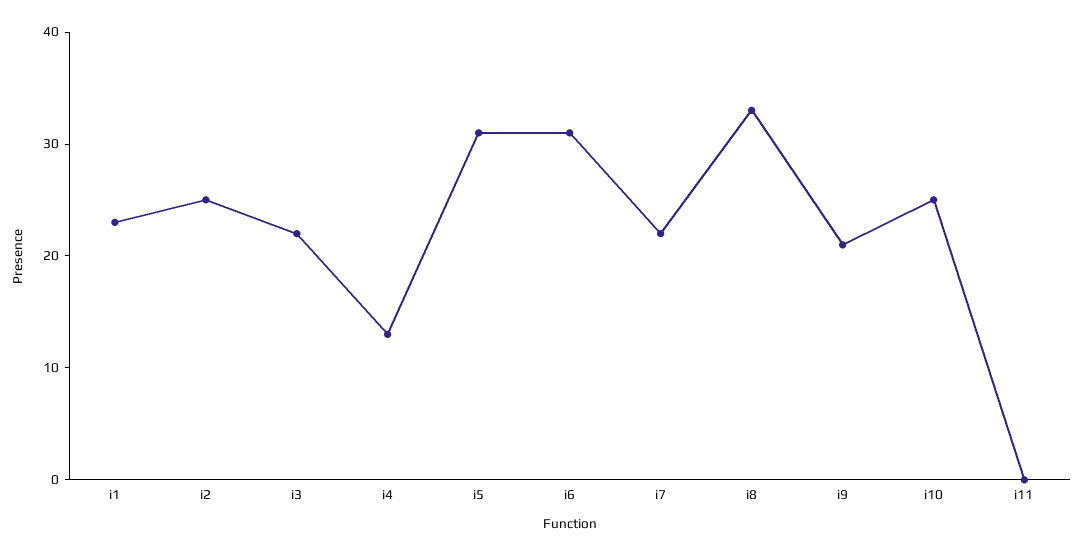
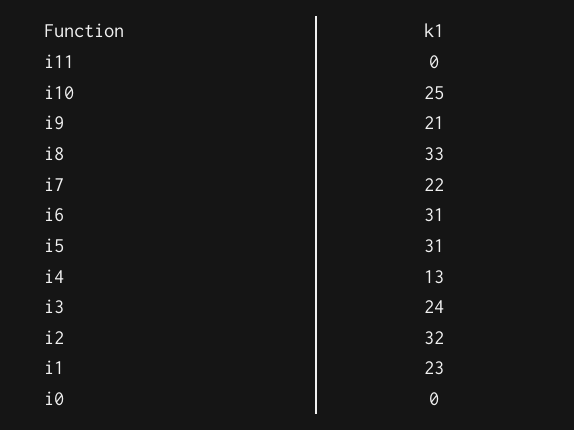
i2: 25 -> 32
i3: 22 -> 24
i0: none -> 0

